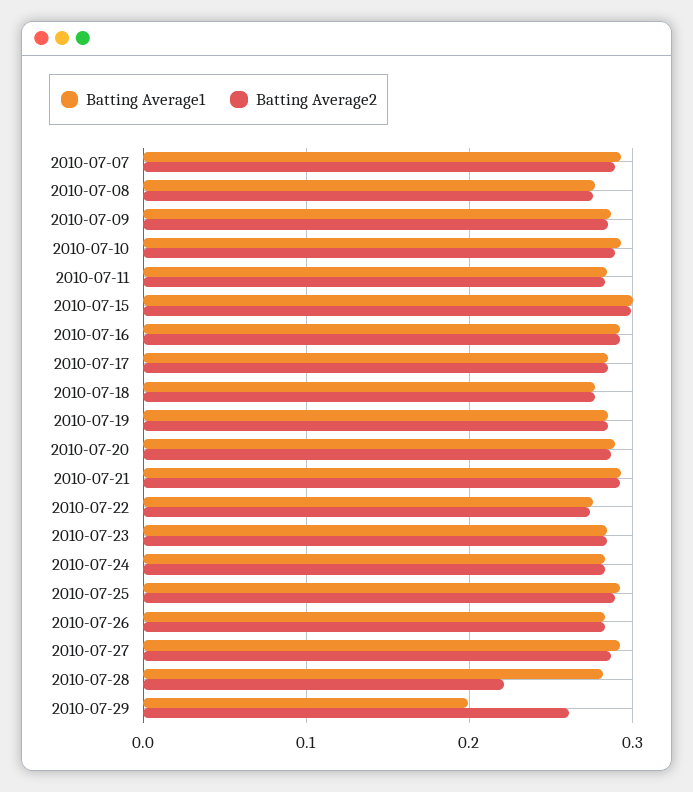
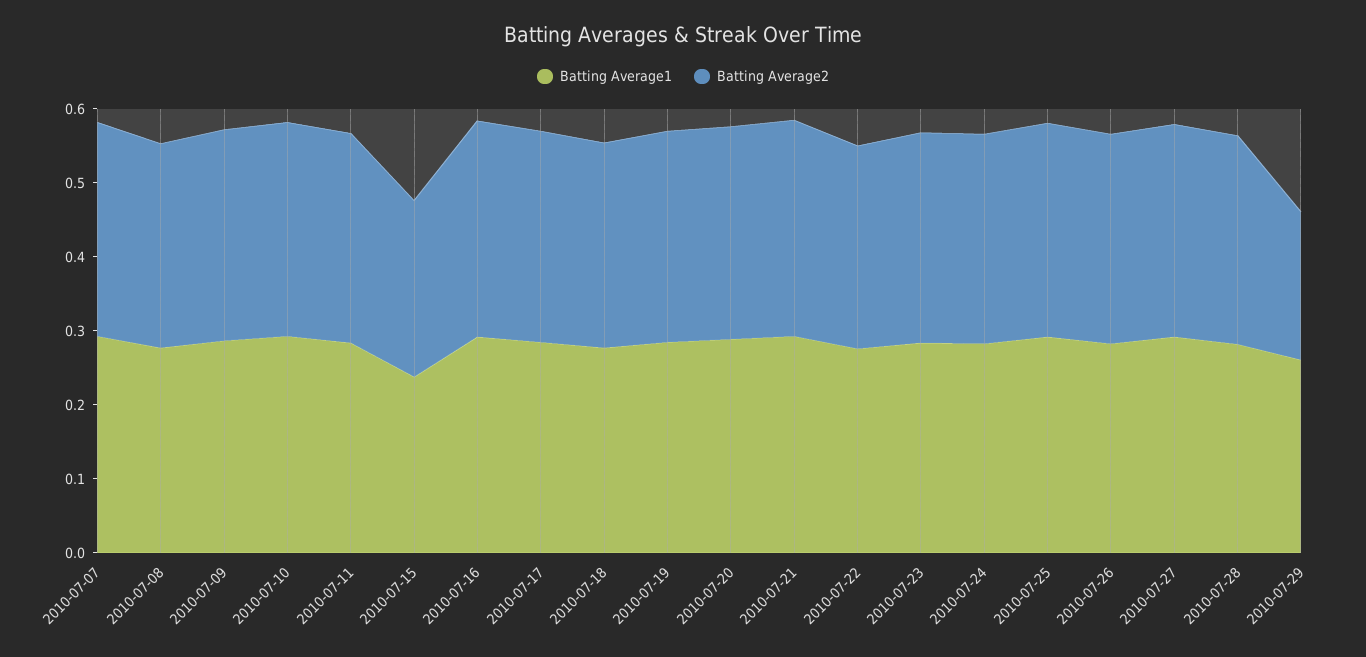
Batting Average1, 2010-07-15: 0.3 -> 0.24
Batting Average2, 2010-07-15: 0.3 -> 0.24
Batting Average2, 2010-07-28: 0.22 -> 0.28
Batting Average1, 2010-07-29: 0.2 -> 0.26
Batting Average2, 2010-07-29: 0.26 -> 0.2

